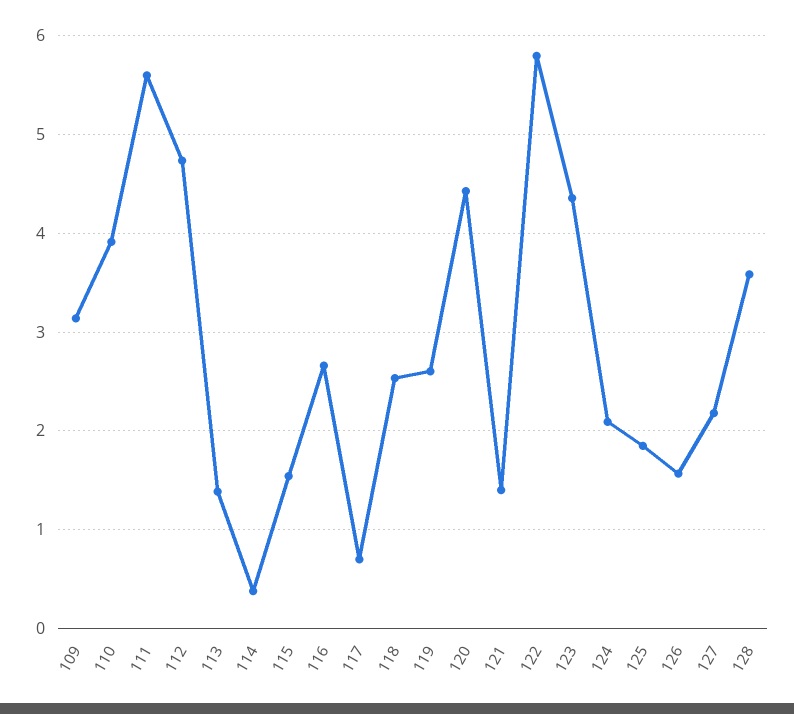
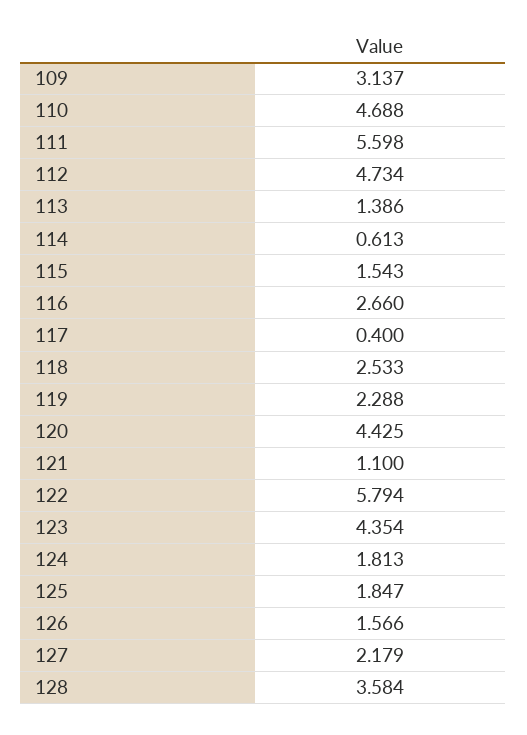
110: 3.9 -> 4.688
114: 0.4 -> 0.613
117: 0.7 -> 0.4
119: 2.6 -> 2.288
121: 1.4 -> 1.1
124: 2.1 -> 1.813

